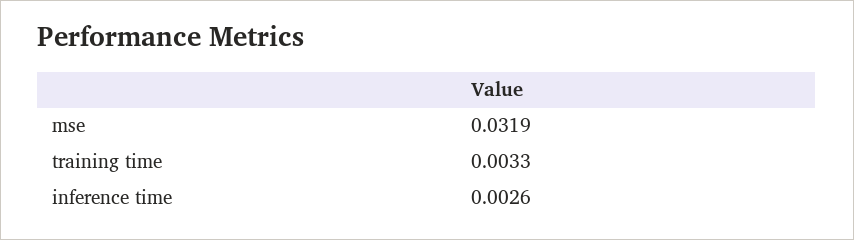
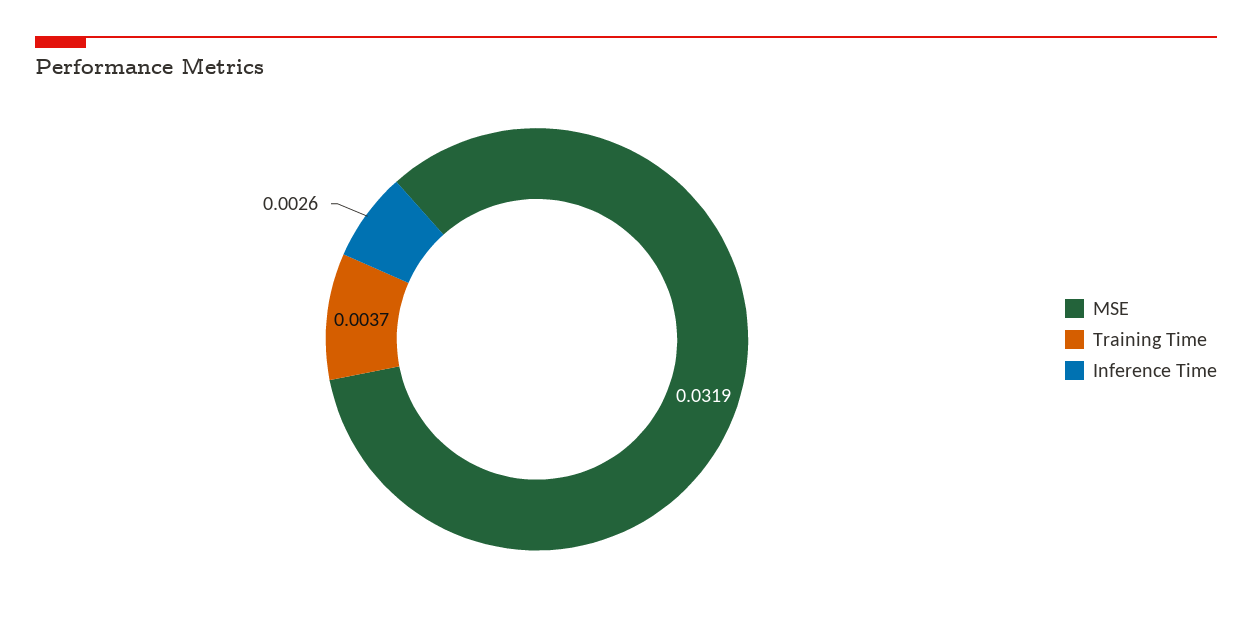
training time: 0.0033 -> 0.0037

